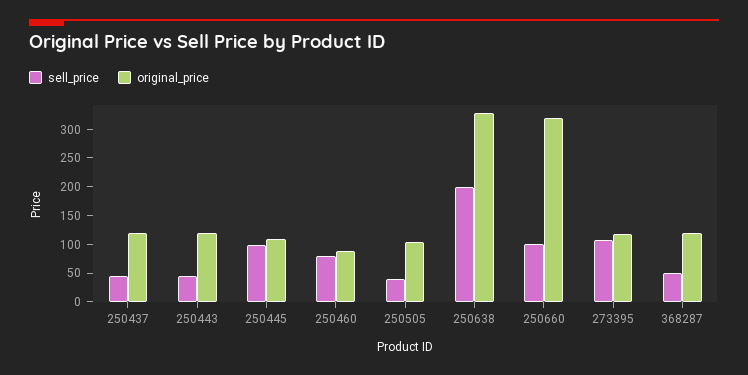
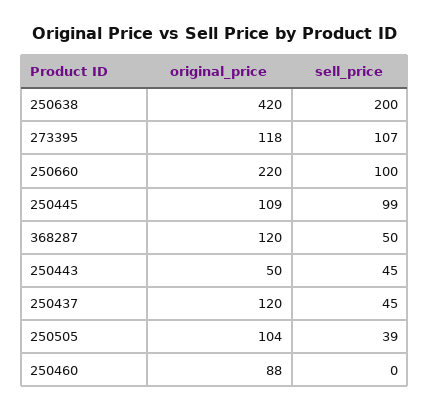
original_price, 250443: 125 -> 50
sell_price, 250460: 75 -> 0
original_price, 250638: 325 -> 420
original_price, 250660: 325 -> 220

